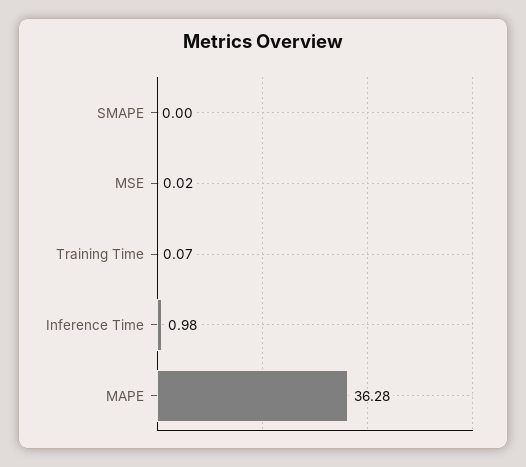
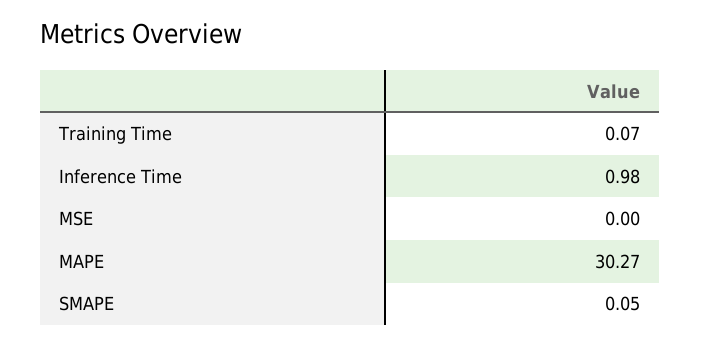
SMAPE: 0 -> 0.05
MSE: 0.02 -> 0
MAPE: 36.28 -> 30.27

